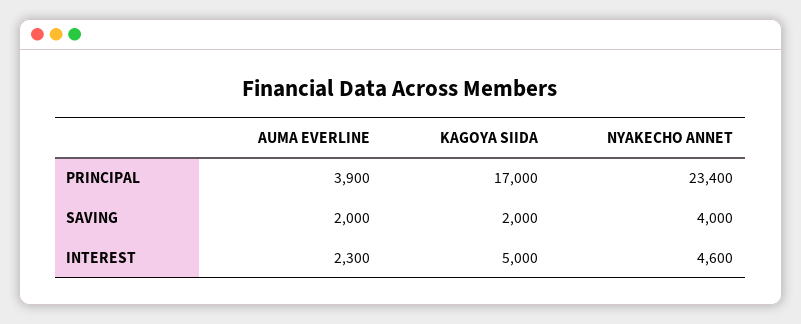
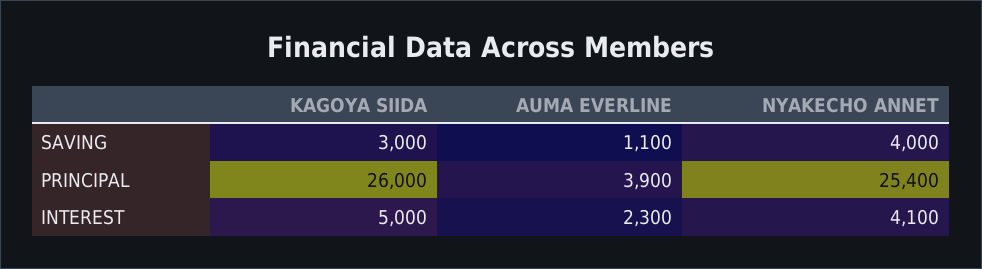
KAGOYA SIIDA, PRINCIPAL: 17000 -> 26000
NYAKECHO ANNET, PRINCIPAL: 23400 -> 25400
AUMA EVERLINE, SAVING: 2000 -> 1100
KAGOYA SIIDA, SAVING: 2000 -> 3000
NYAKECHO ANNET, INTEREST: 4600 -> 4100

